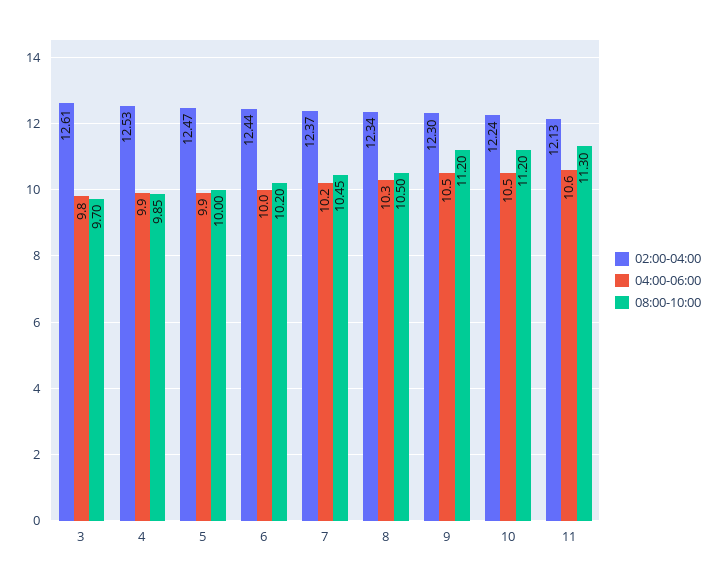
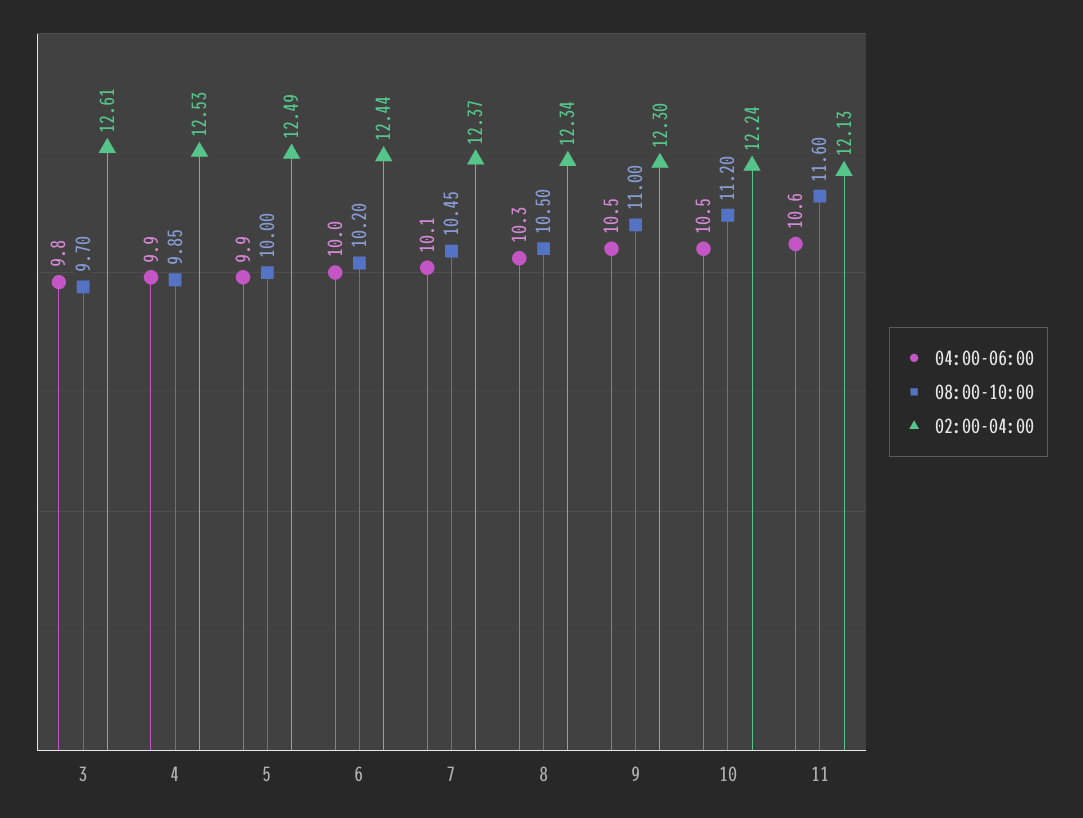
02:00-04:00, 5: 12.47 -> 12.49
04:00-06:00, 7: 10.2 -> 10.1
08:00-10:00, 9: 11.2 -> 11
08:00-10:00, 11: 11.3 -> 11.6

